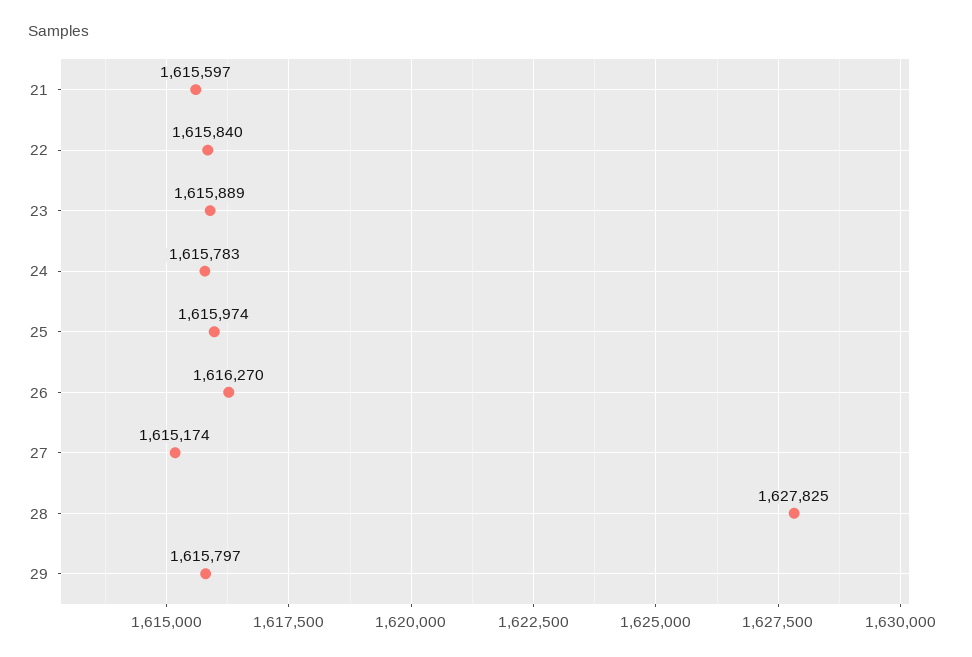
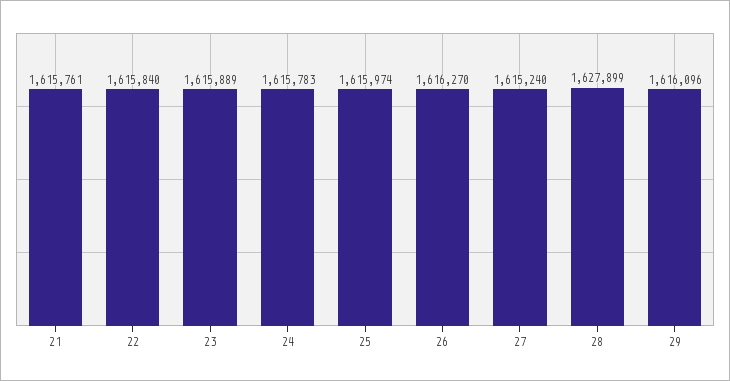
21: 1615597 -> 1615761
27: 1615174 -> 1615240
28: 1627825 -> 1627899
29: 1615797 -> 1616096

